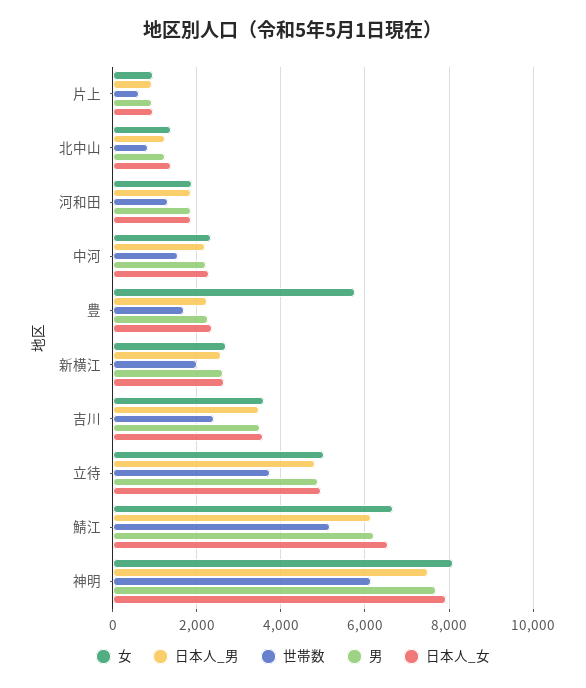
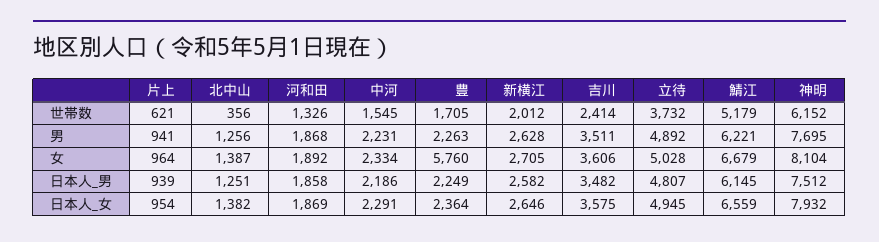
世帯数, 北中山: 800 -> 356

